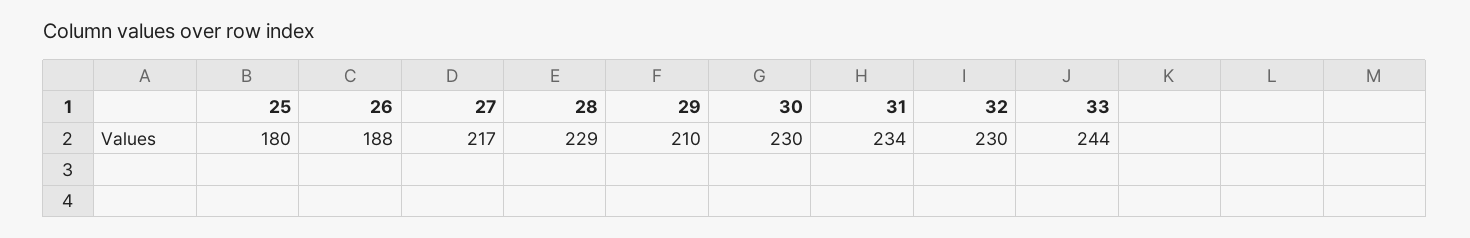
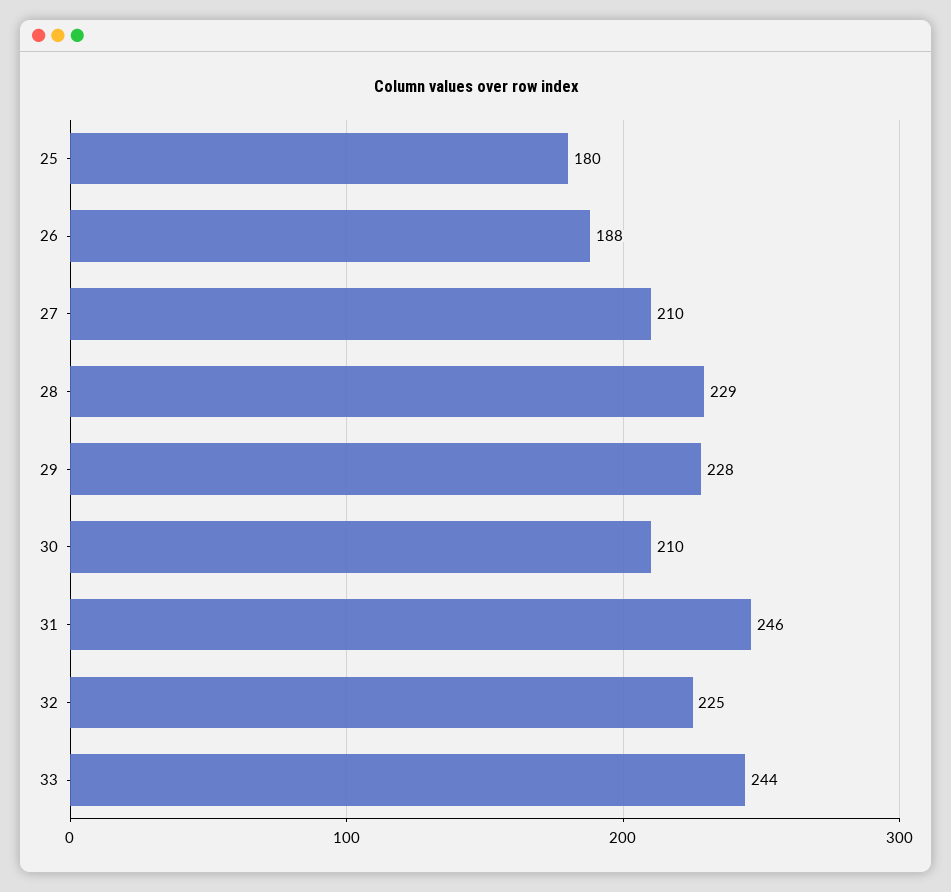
27: 217 -> 210
29: 210 -> 228
30: 230 -> 210
31: 234 -> 246
32: 230 -> 225

